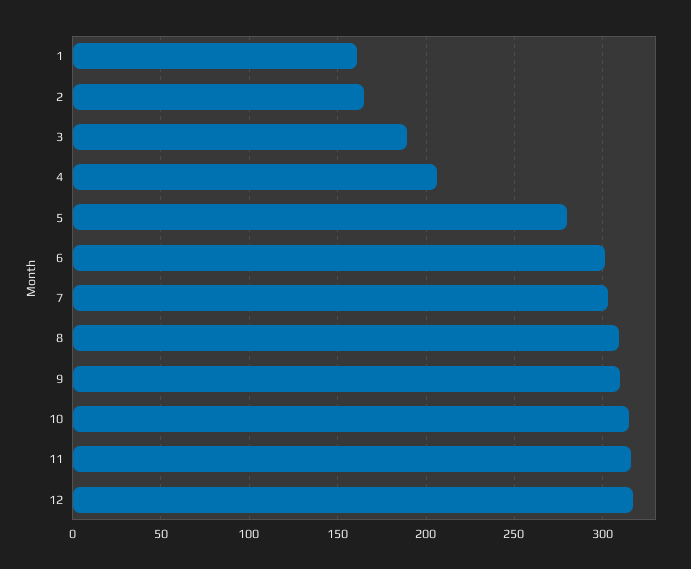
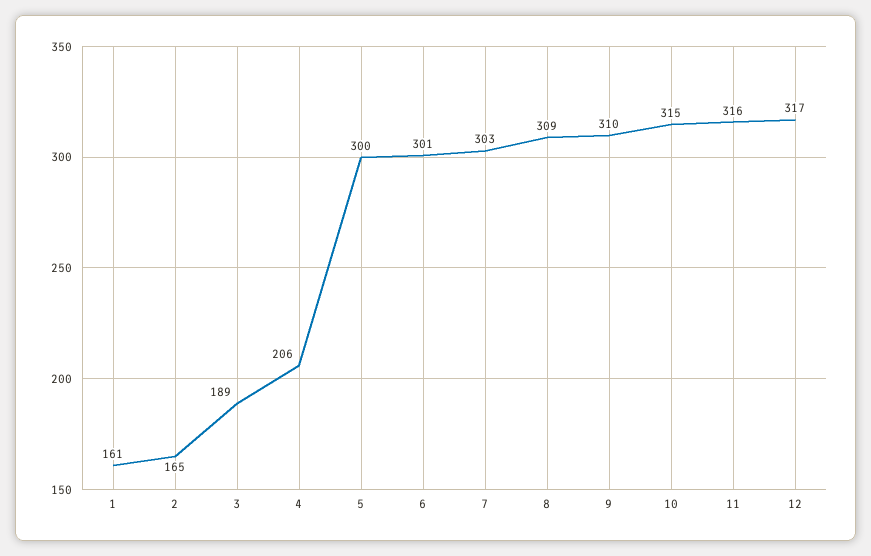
5: 280 -> 300

